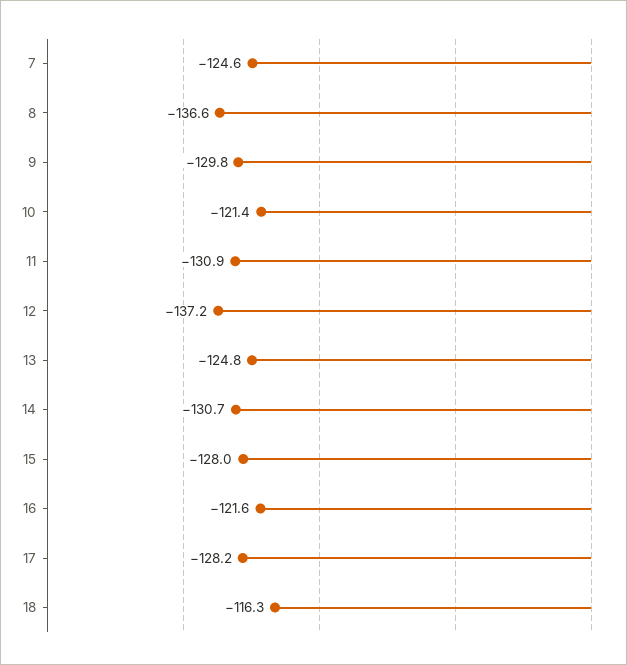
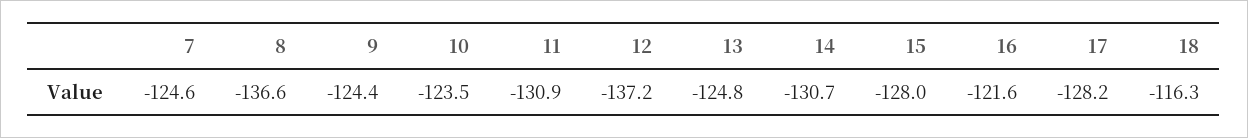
9: -129.8 -> -124.4
10: -121.4 -> -123.5

